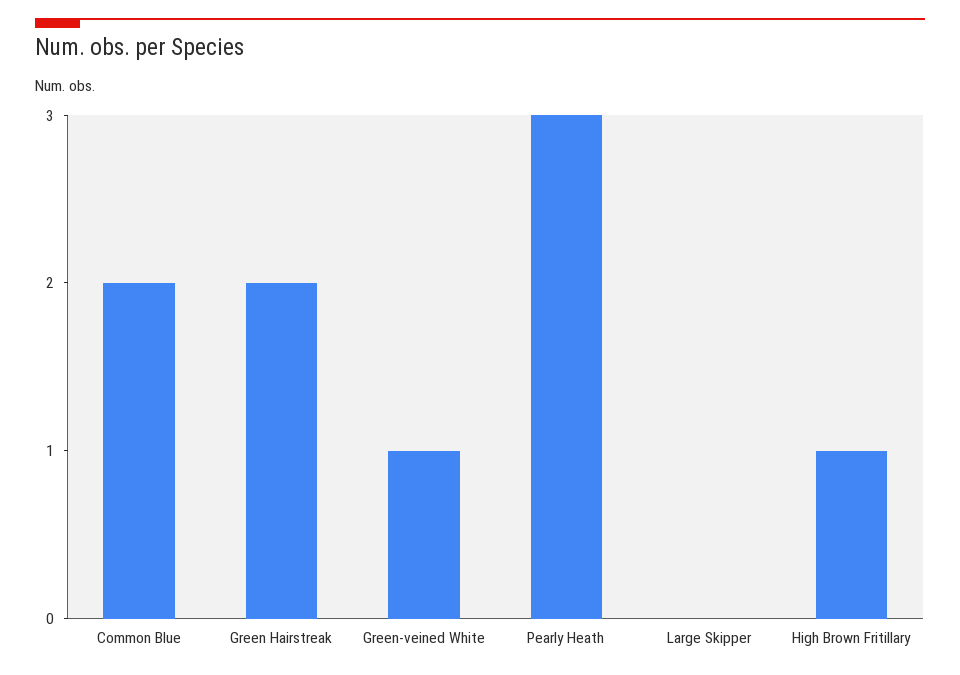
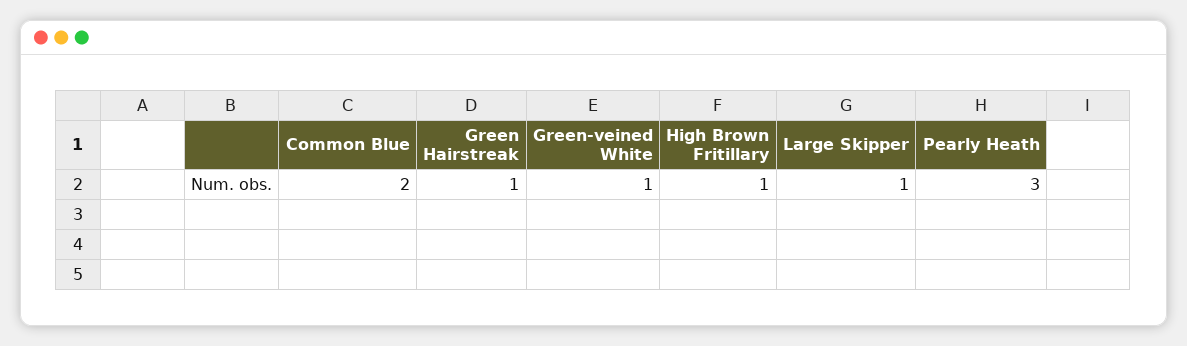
Green Hairstreak: 2 -> 1
Large Skipper: 0 -> 1

